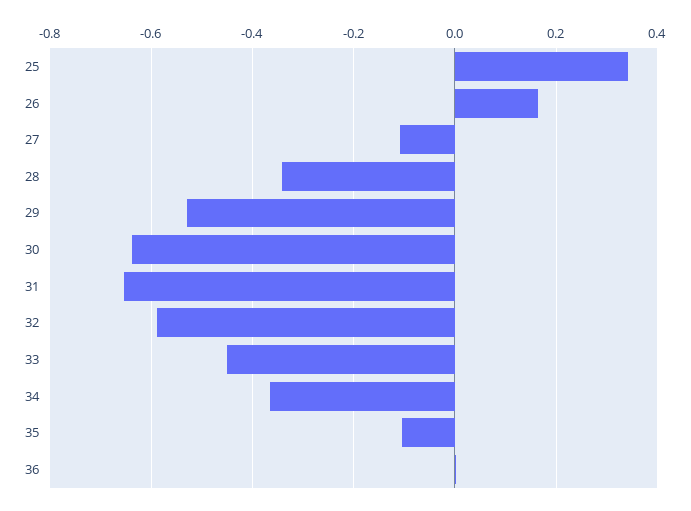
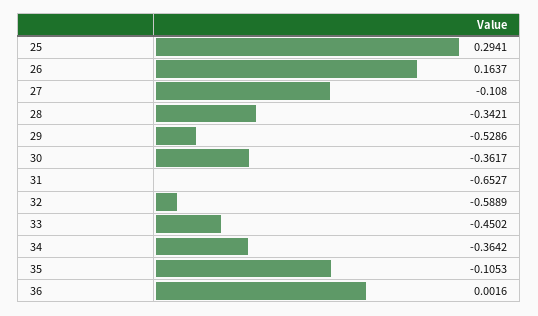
25: 0.34 -> 0.2941
30: -0.64 -> -0.3617

